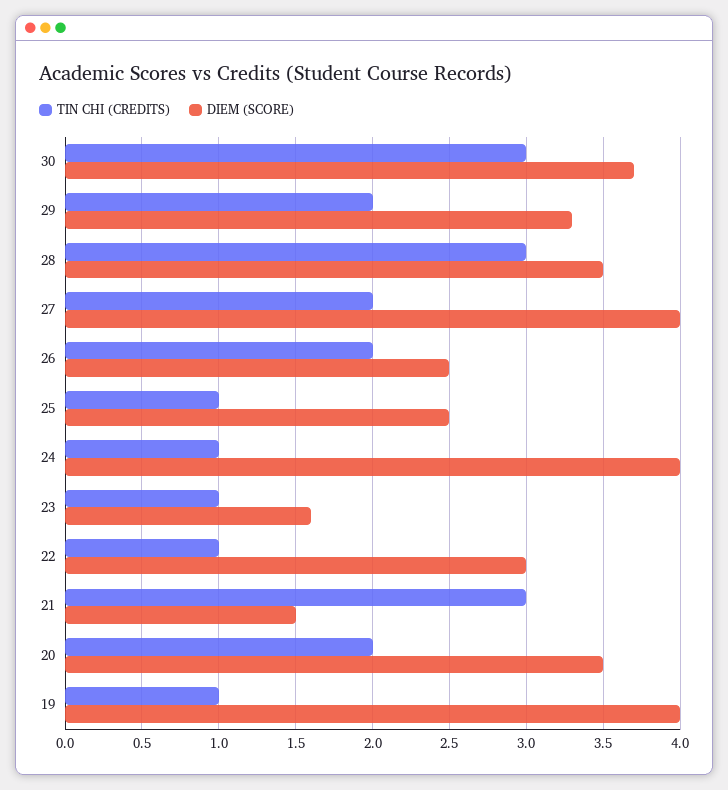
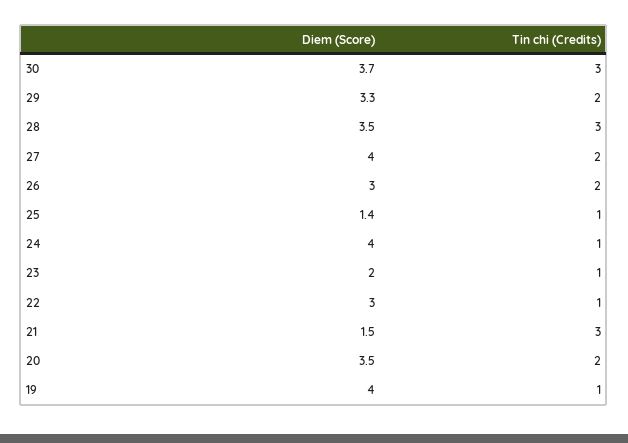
DIEM (SCORE), 26: 2.5 -> 3
DIEM (SCORE), 25: 2.5 -> 1.4
DIEM (SCORE), 23: 1.6 -> 2

